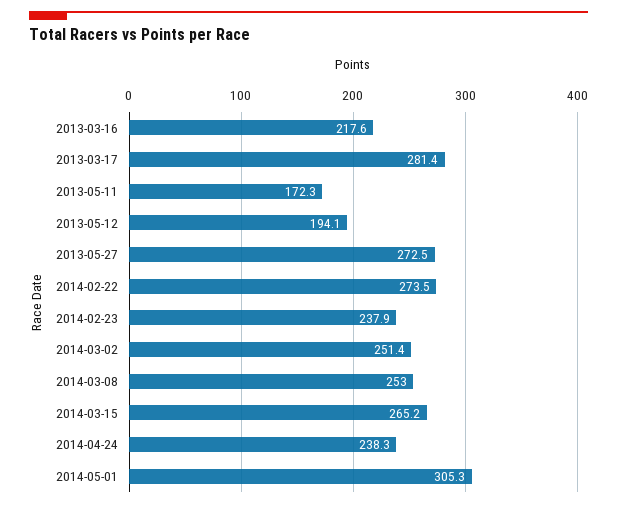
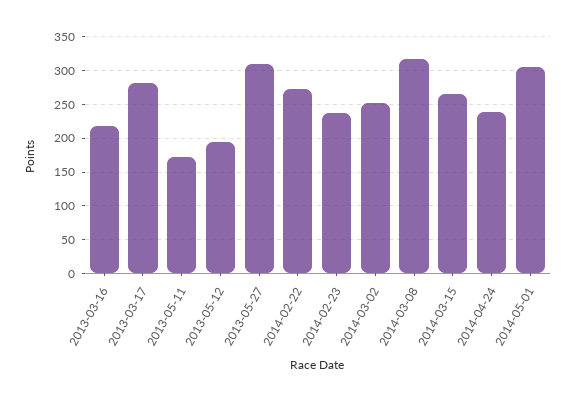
2013-05-27: 272.5 -> 310
2014-03-08: 253 -> 320

